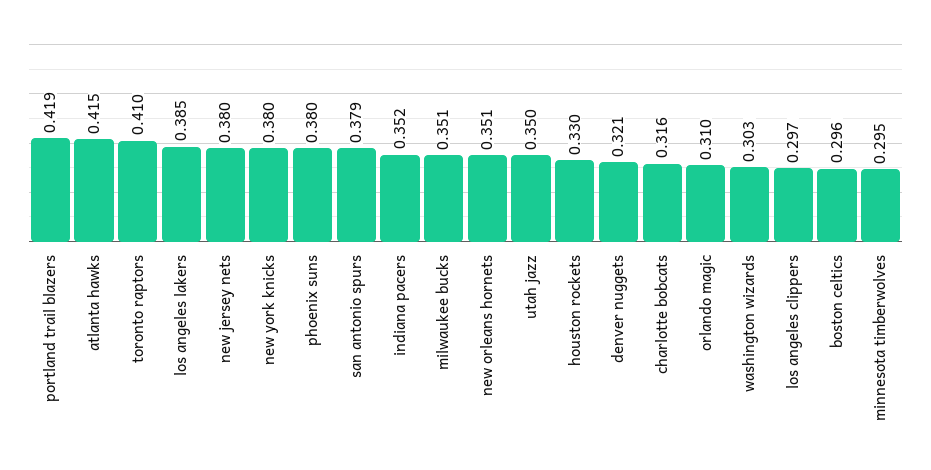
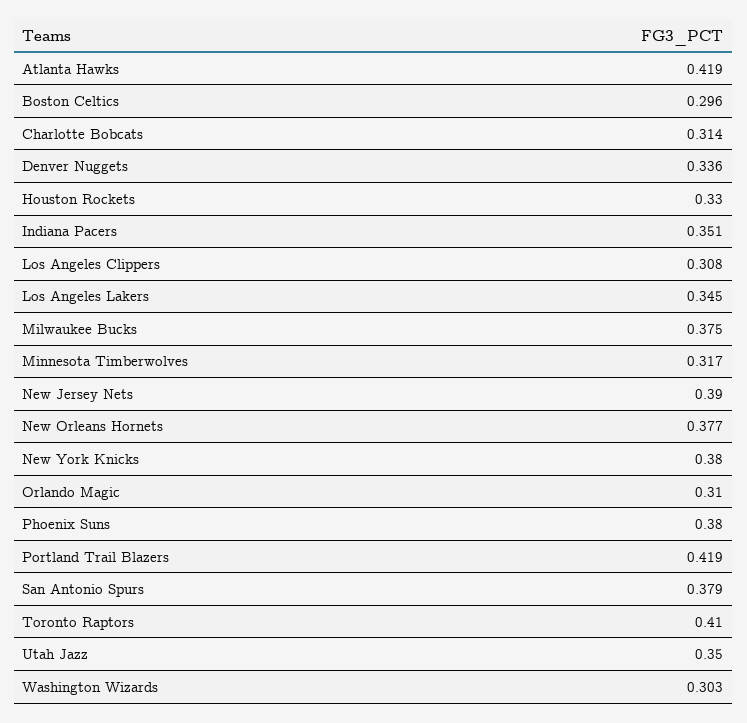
atlanta hawks: 0.415 -> 0.419
los angeles lakers: 0.385 -> 0.345
new jersey nets: 0.38 -> 0.39
indiana pacers: 0.352 -> 0.351
milwaukee bucks: 0.351 -> 0.375
new orleans hornets: 0.351 -> 0.377
denver nuggets: 0.321 -> 0.336
charlotte bobcats: 0.316 -> 0.314
los angeles clippers: 0.297 -> 0.308
minnesota timberwolves: 0.295 -> 0.317

